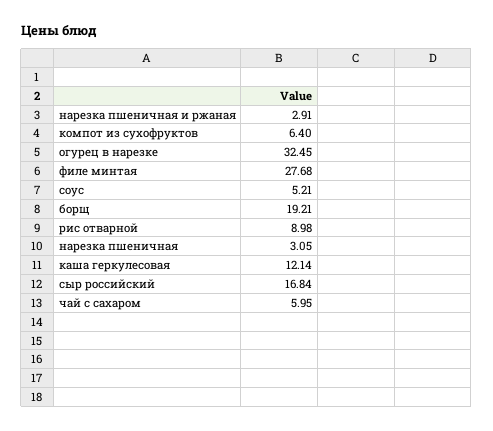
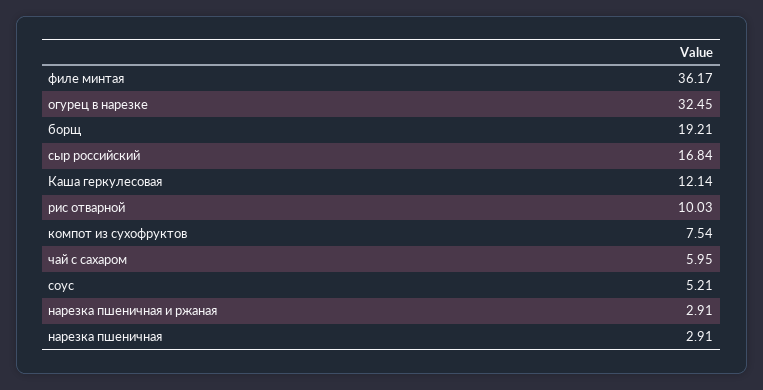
компот из сухофруктов: 6.4 -> 7.54
филе минтая: 27.68 -> 36.17
рис отварной: 8.98 -> 10.03
нарезка пшеничная: 3.05 -> 2.91

